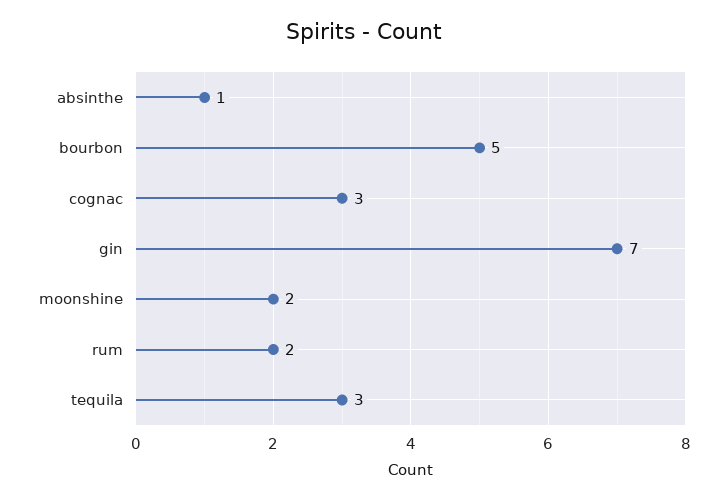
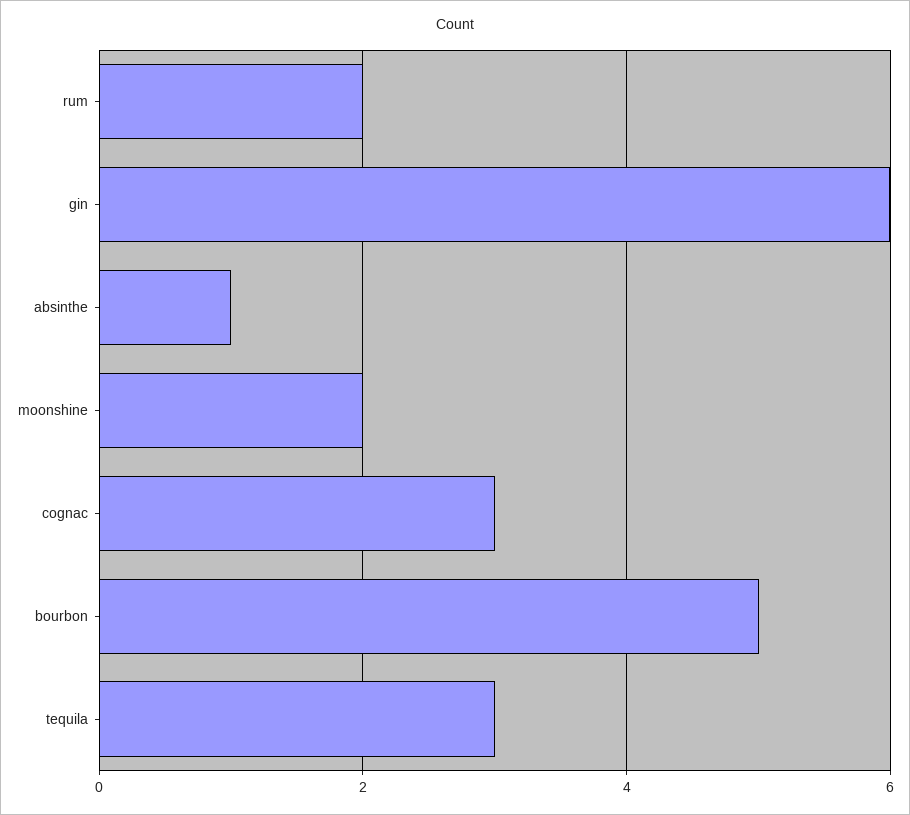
gin: 7 -> 6

